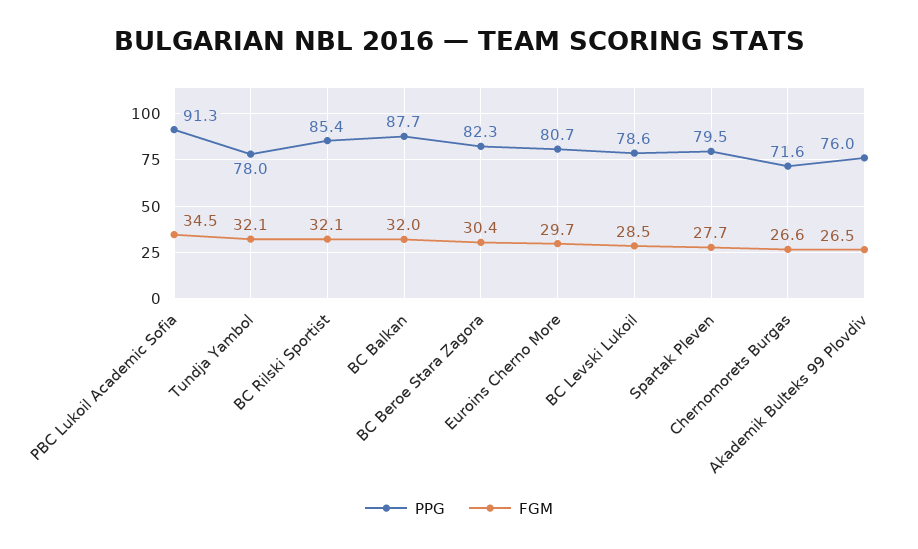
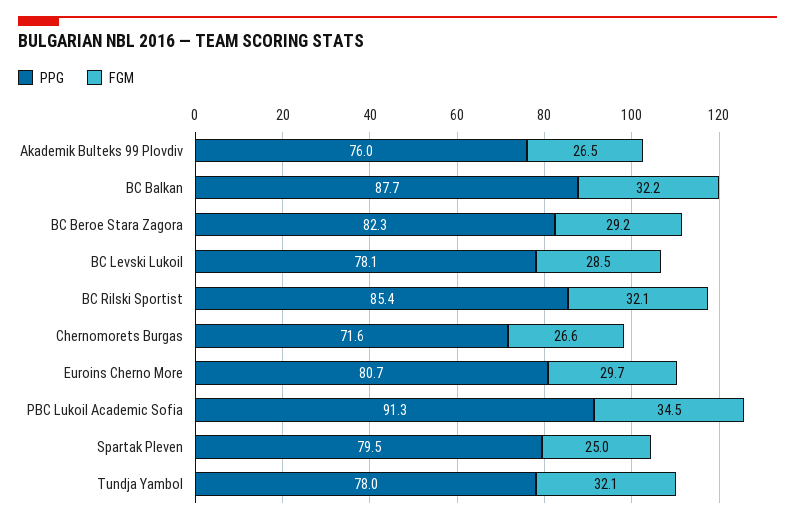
FGM, BC Balkan: 32 -> 32.2
FGM, BC Beroe Stara Zagora: 30.4 -> 29.2
PPG, BC Levski Lukoil: 78.6 -> 78.1
FGM, Spartak Pleven: 27.7 -> 25

